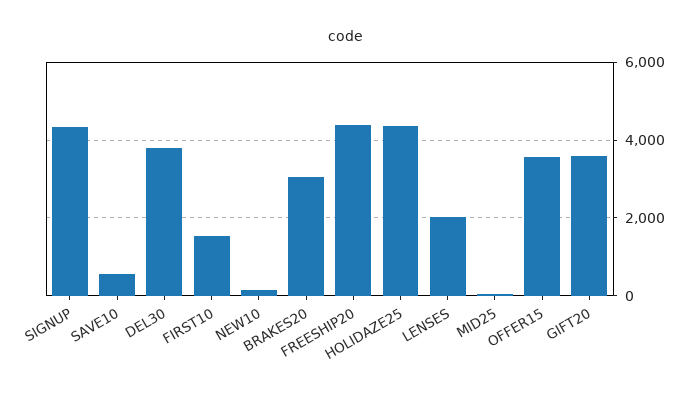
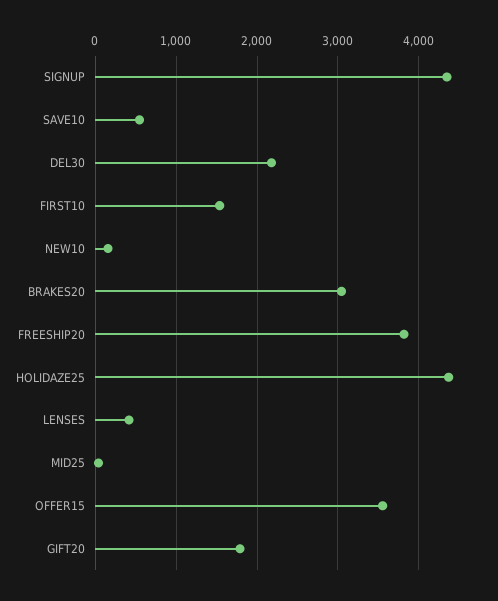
DEL30: 3800 -> 2200
FREESHIP20: 4400 -> 3800
LENSES: 2000 -> 400
GIFT20: 3600 -> 1800

